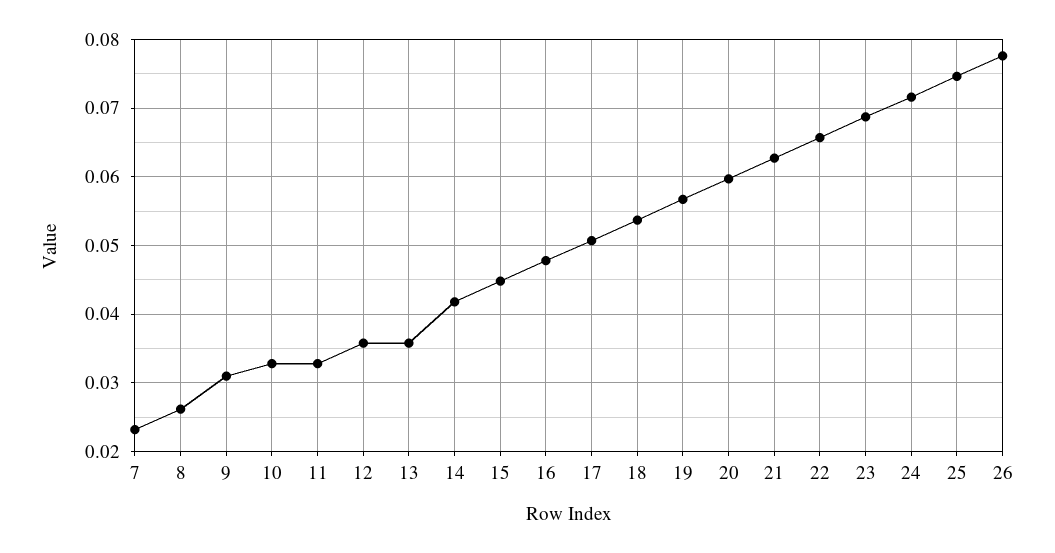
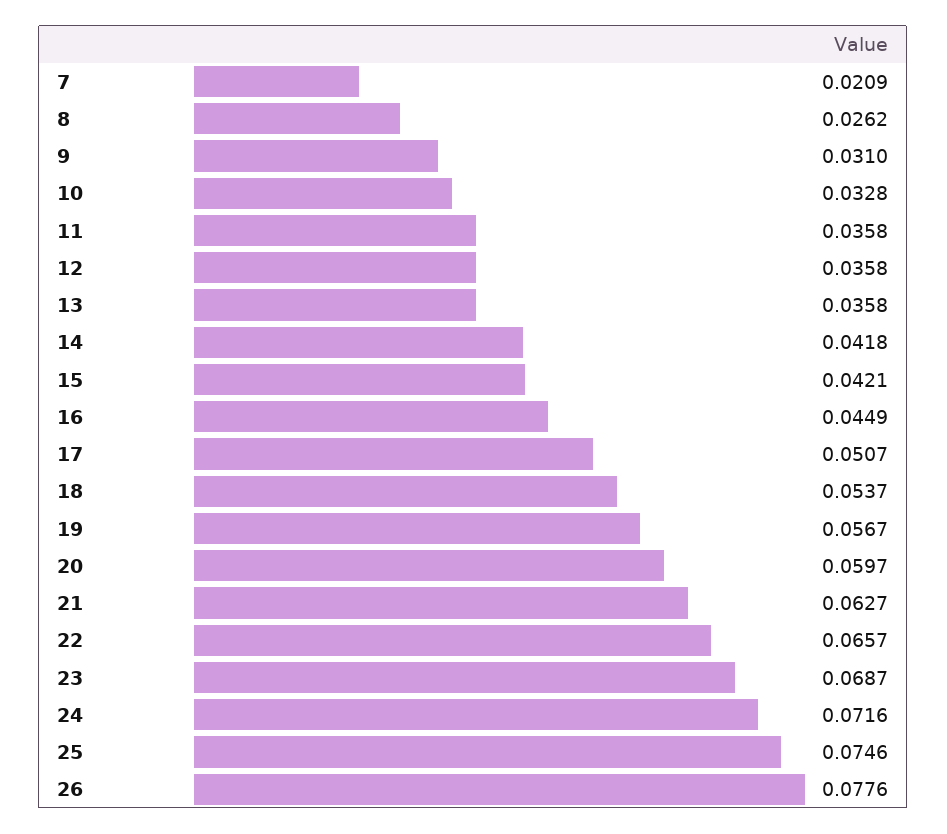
7: 0.023 -> 0.0209
11: 0.033 -> 0.0358
15: 0.045 -> 0.0421
16: 0.048 -> 0.0449

